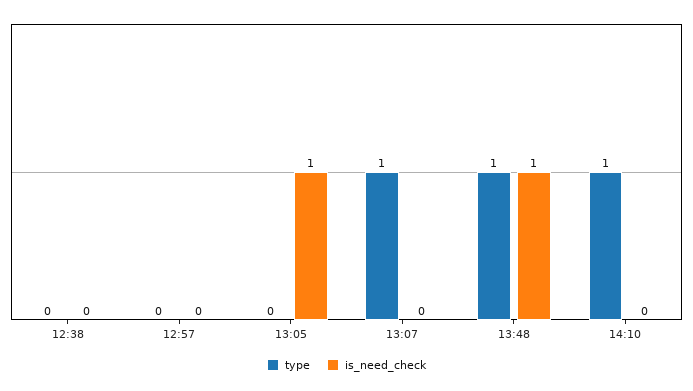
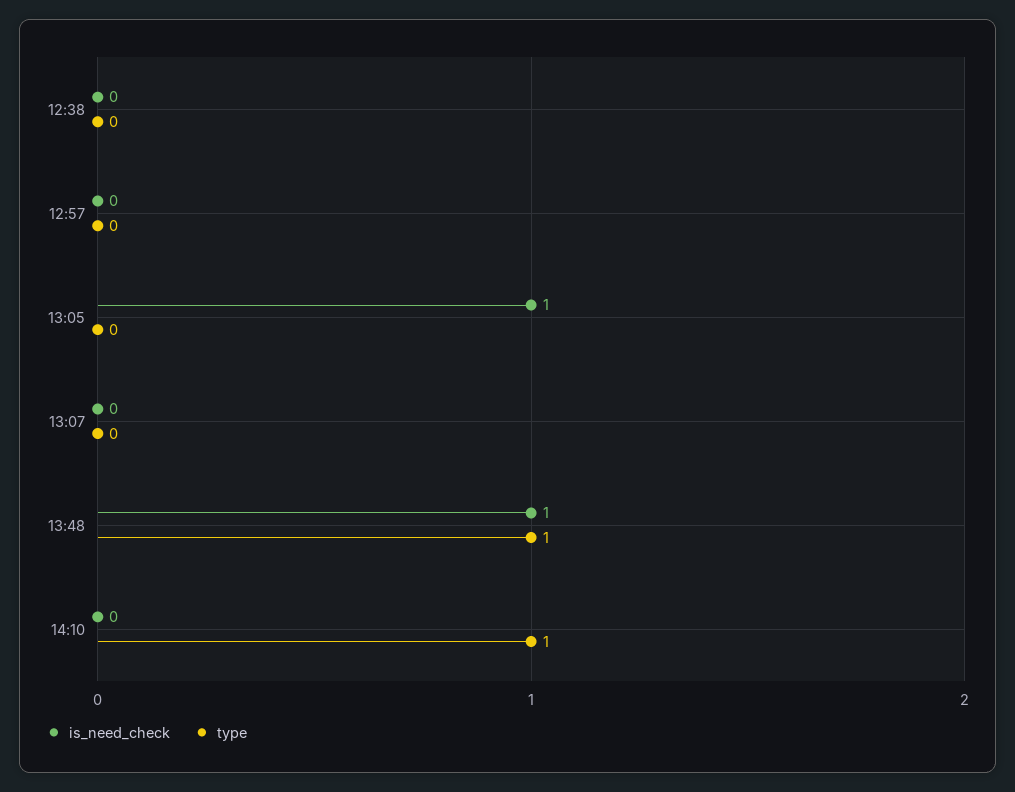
type, 13:07: 1 -> 0

